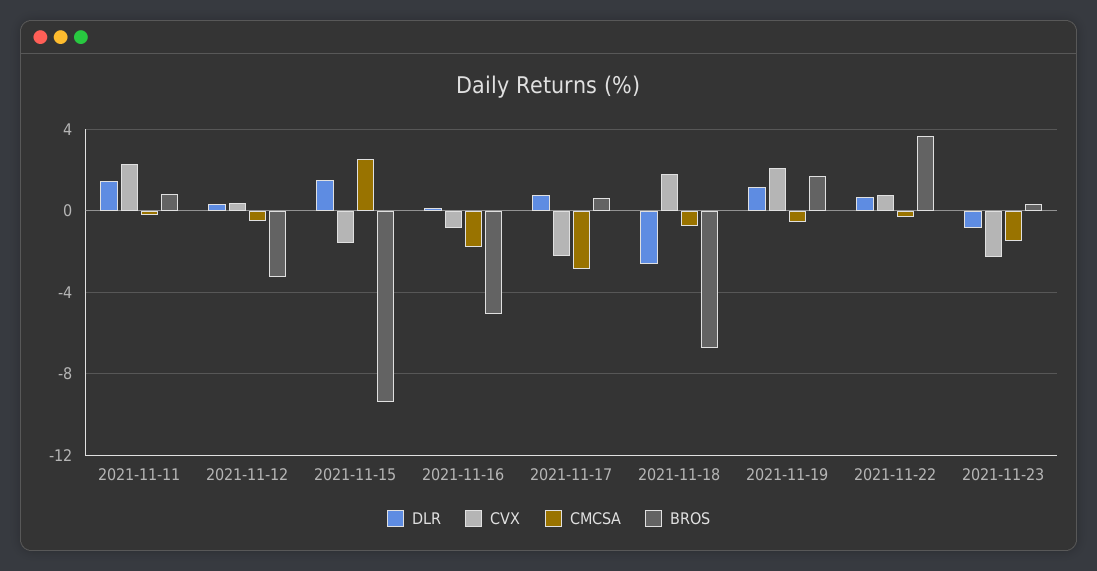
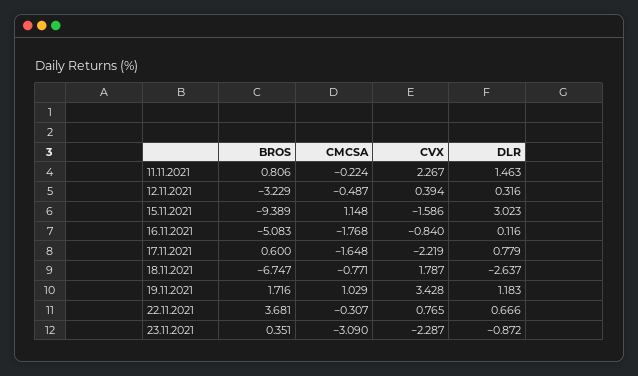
DLR, 2021-11-15: 1.5 -> 3.023
CMCSA, 2021-11-15: 2.5 -> 1.148
CMCSA, 2021-11-17: -3 -> -1.648
CVX, 2021-11-19: 2 -> 3.428
CMCSA, 2021-11-19: -0.5 -> 1.029
CMCSA, 2021-11-23: -1.5 -> -3.09

